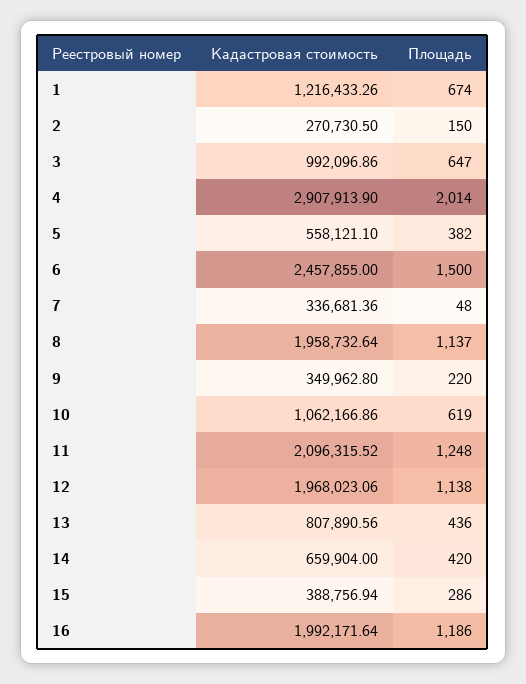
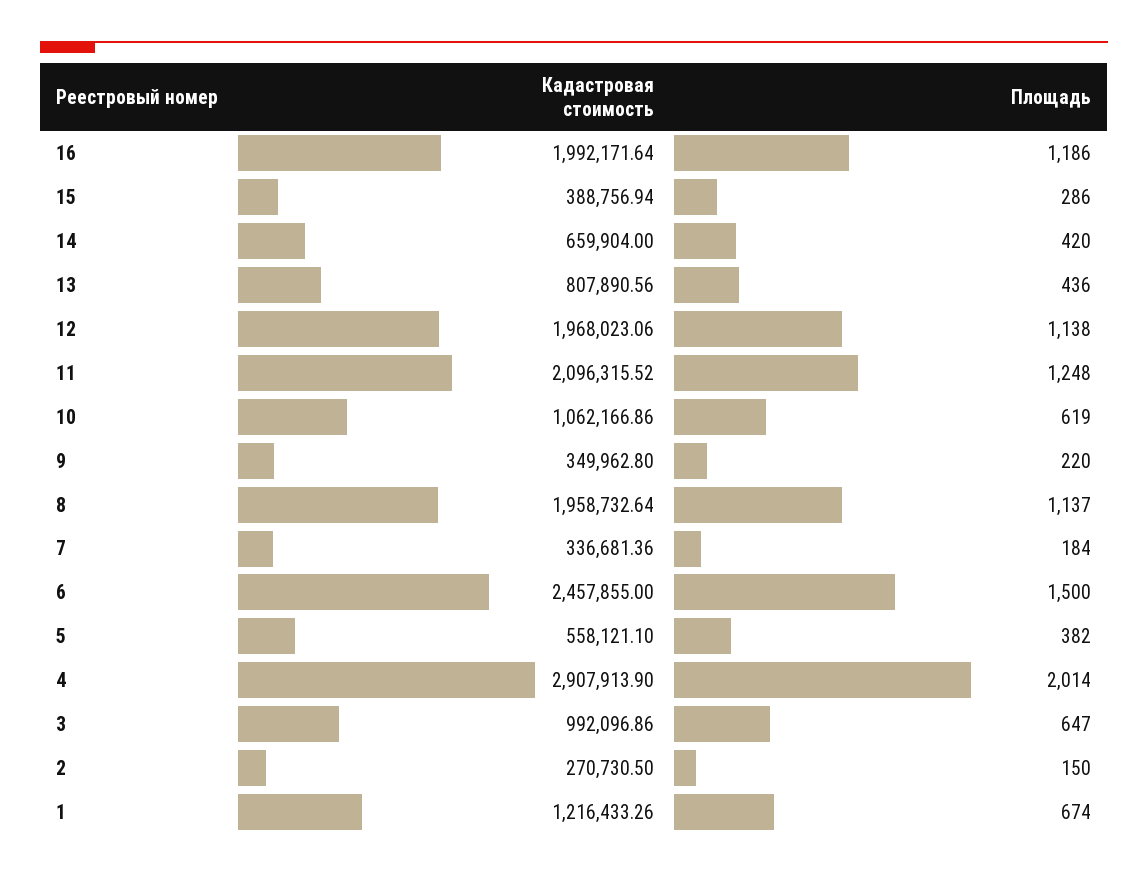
Площадь, 7: 48 -> 184

